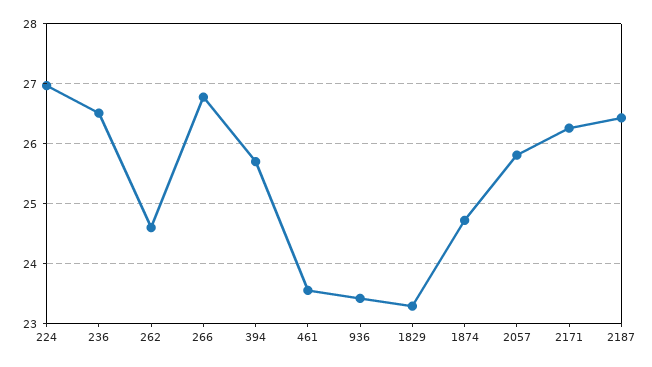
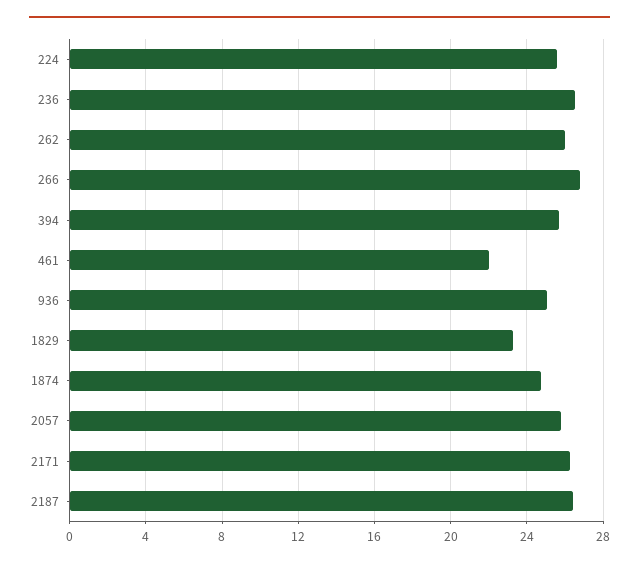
224: 27 -> 25.5
262: 24.6 -> 26
461: 23.6 -> 22
936: 23.4 -> 25

